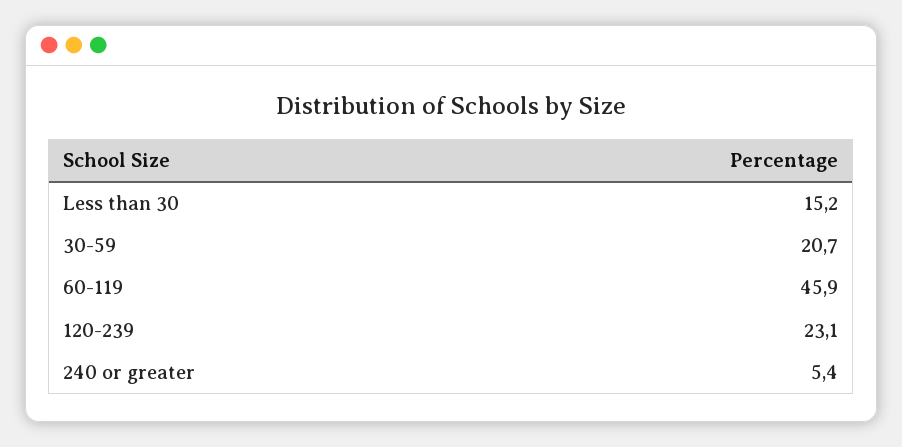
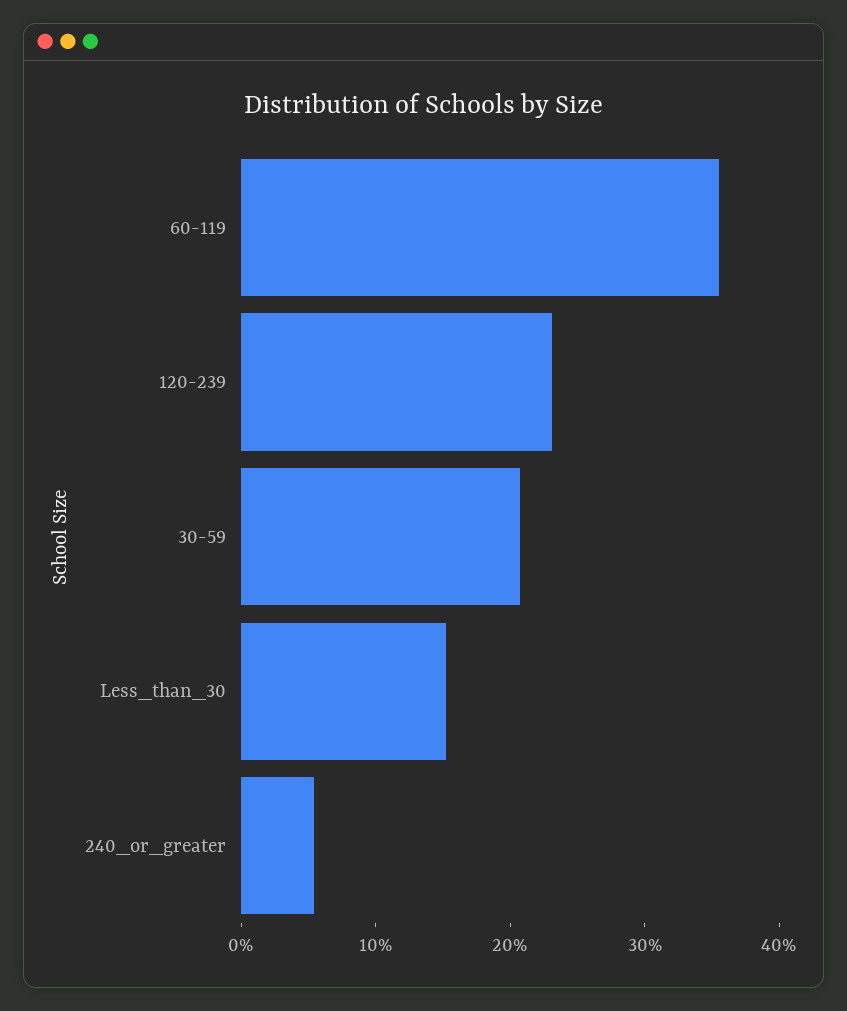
60-119: 45.9 -> 36

